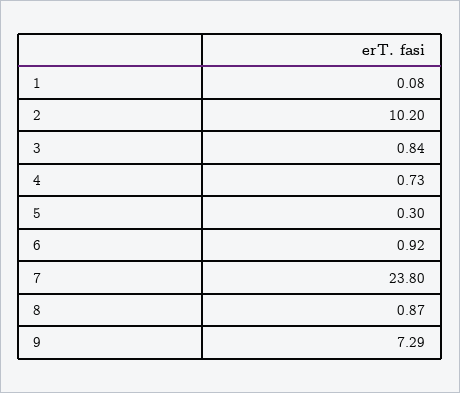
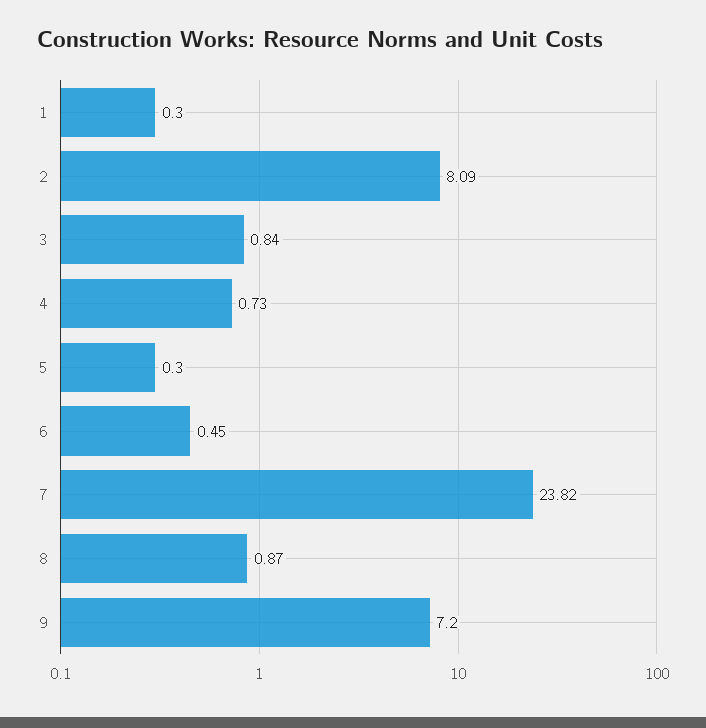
1: 0.08 -> 0.3
2: 10.2 -> 8.09
6: 0.92 -> 0.45
7: 23.8 -> 23.82
9: 7.29 -> 7.2

